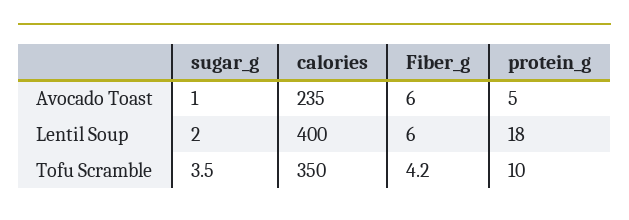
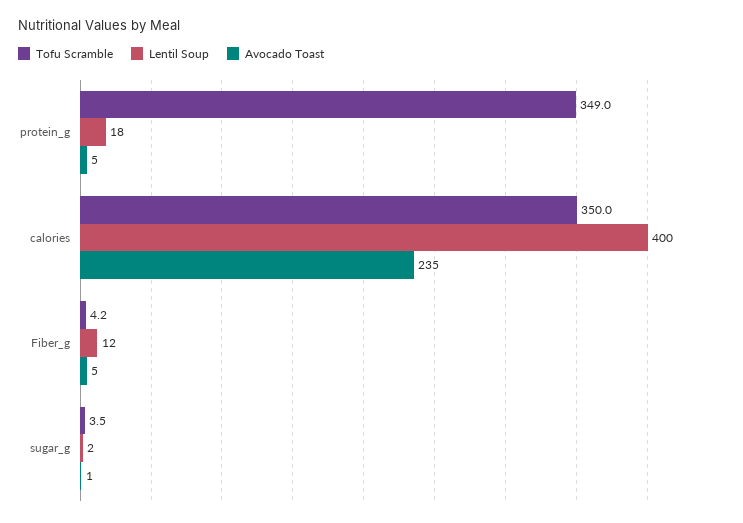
Avocado Toast, Fiber_g: 6 -> 5
Lentil Soup, Fiber_g: 6 -> 12
Tofu Scramble, protein_g: 10 -> 349

